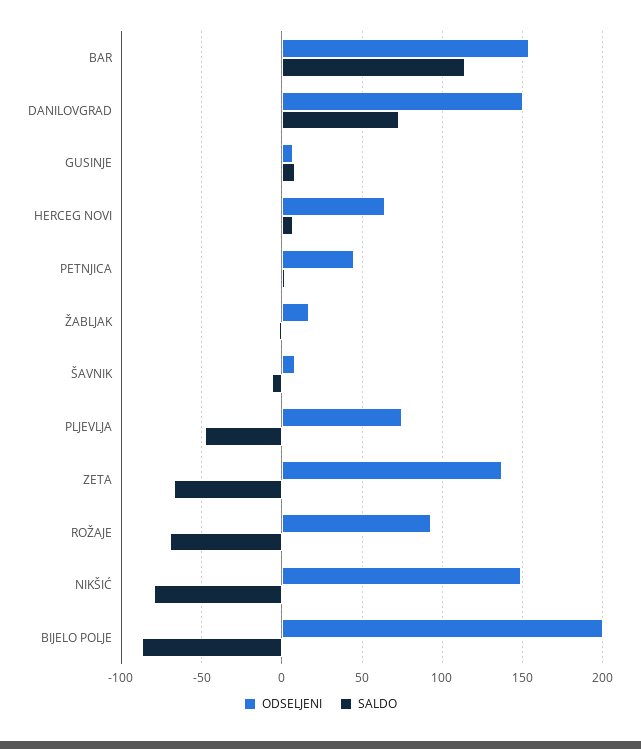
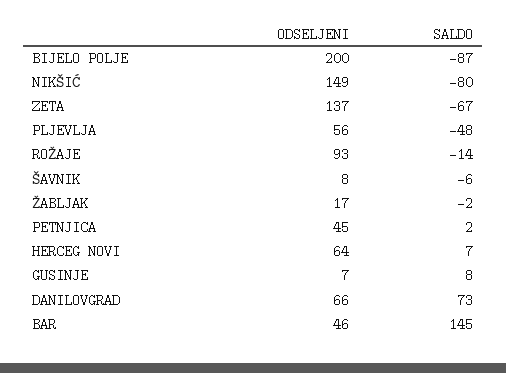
ODSELJENI, BAR: 155 -> 46
SALDO, BAR: 115 -> 145
ODSELJENI, DANILOVGRAD: 150 -> 66
ODSELJENI, PLJEVLJA: 75 -> 56
SALDO, ROŽAJE: -70 -> -14

